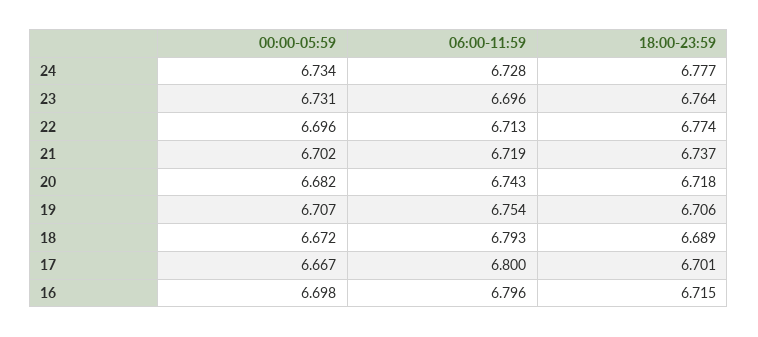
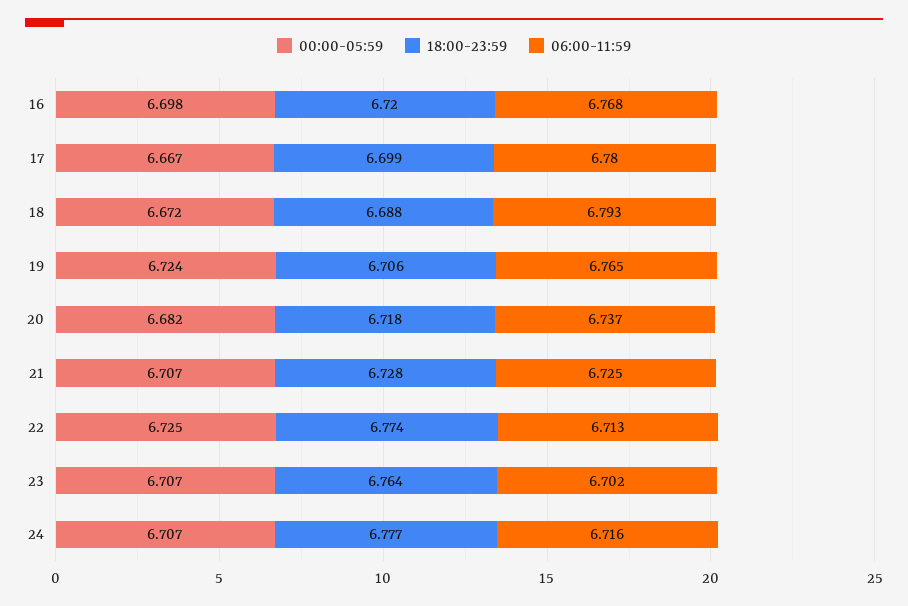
00:00-05:59, 24: 6.734 -> 6.707
06:00-11:59, 24: 6.728 -> 6.716
00:00-05:59, 23: 6.731 -> 6.707
06:00-11:59, 23: 6.696 -> 6.702
00:00-05:59, 22: 6.696 -> 6.725
00:00-05:59, 21: 6.702 -> 6.707
06:00-11:59, 21: 6.719 -> 6.725
18:00-23:59, 21: 6.737 -> 6.728
06:00-11:59, 20: 6.743 -> 6.737
00:00-05:59, 19: 6.707 -> 6.724
06:00-11:59, 19: 6.754 -> 6.765
18:00-23:59, 18: 6.689 -> 6.688
06:00-11:59, 17: 6.8 -> 6.78
18:00-23:59, 17: 6.701 -> 6.699
06:00-11:59, 16: 6.796 -> 6.768
18:00-23:59, 16: 6.715 -> 6.72

